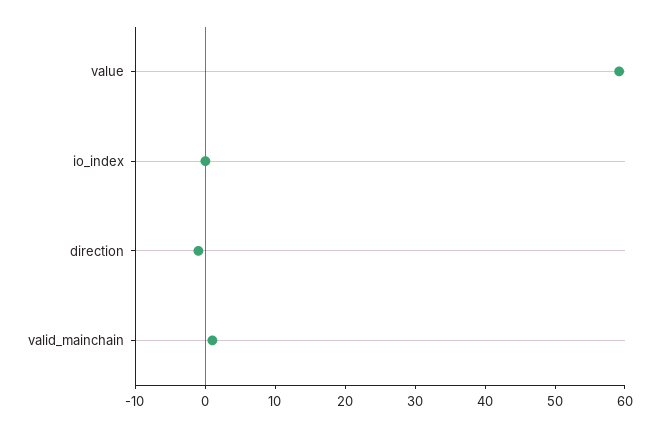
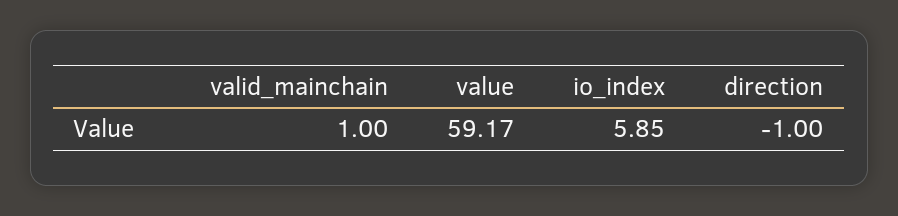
io_index: 0 -> 5.85

